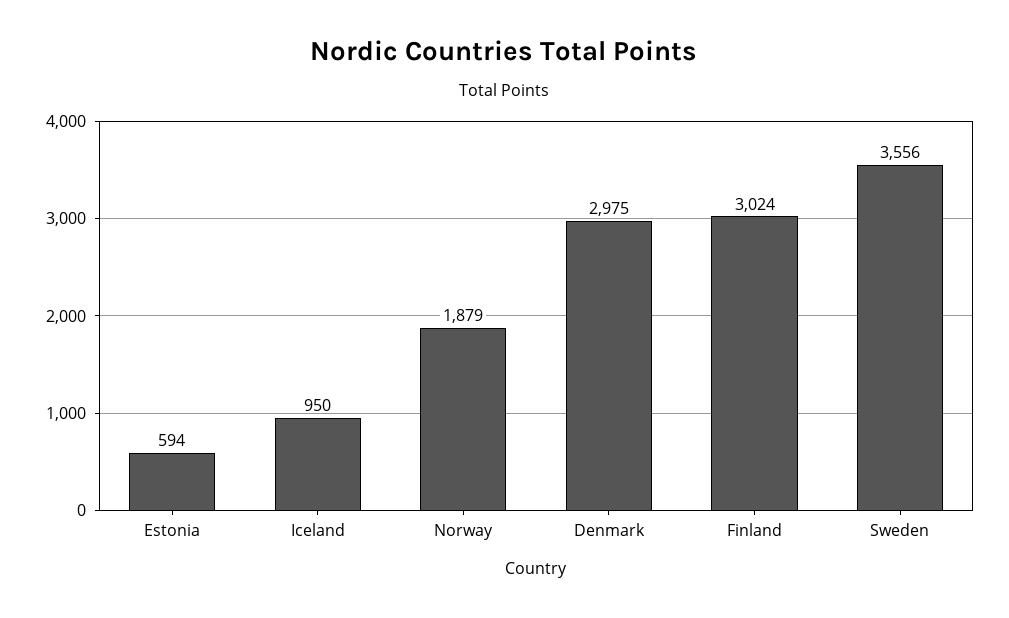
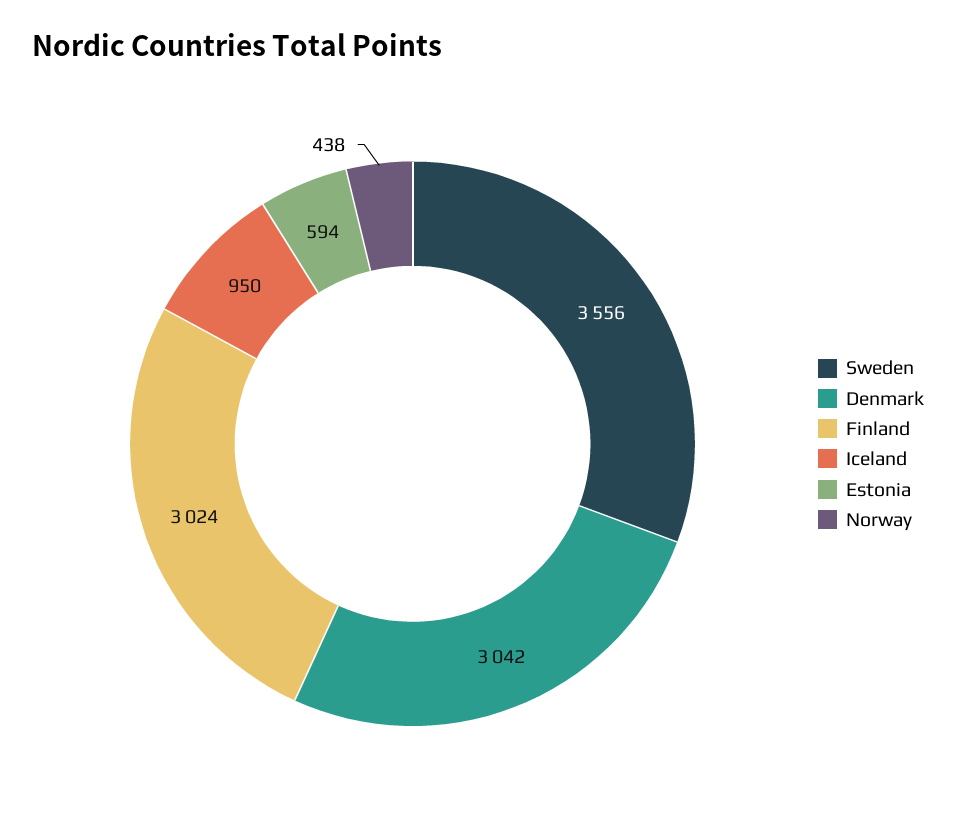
Norway: 1879 -> 438
Denmark: 2975 -> 3042

